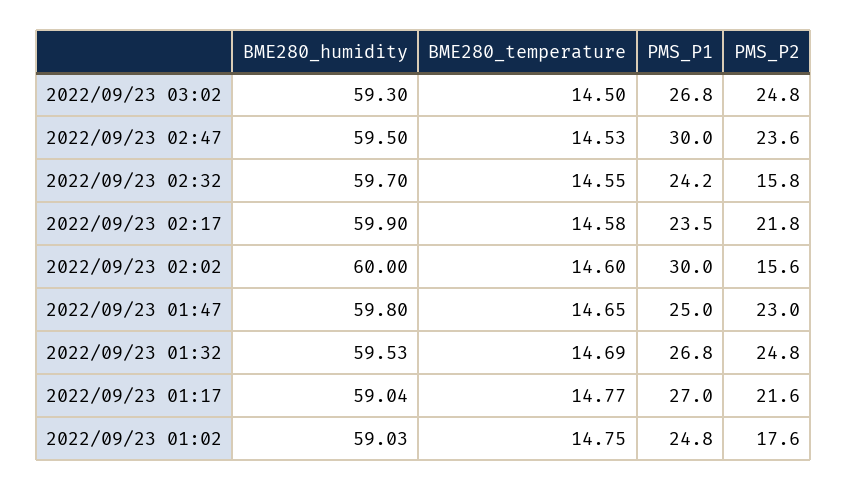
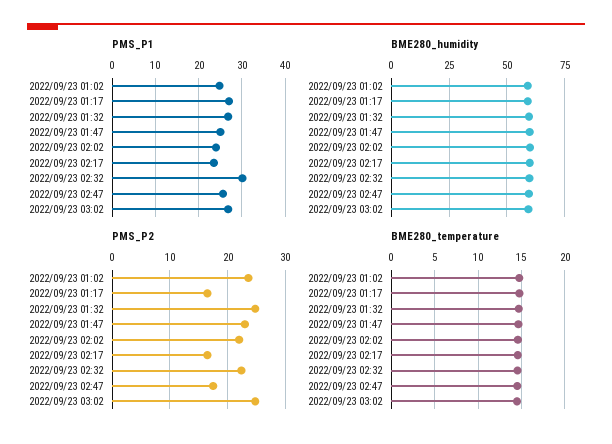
PMS_P1, 2022/09/23 02:47: 30 -> 26
PMS_P2, 2022/09/23 02:47: 23.6 -> 18
PMS_P1, 2022/09/23 02:32: 24.2 -> 30
PMS_P2, 2022/09/23 02:32: 15.8 -> 22
PMS_P2, 2022/09/23 02:17: 21.8 -> 16
PMS_P1, 2022/09/23 02:02: 30 -> 24
PMS_P2, 2022/09/23 02:02: 15.6 -> 22
PMS_P2, 2022/09/23 01:17: 21.6 -> 16
PMS_P2, 2022/09/23 01:02: 17.6 -> 24

